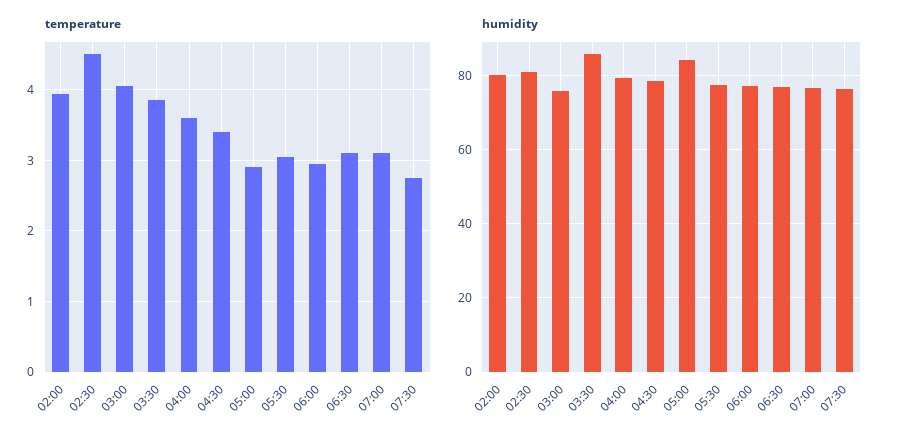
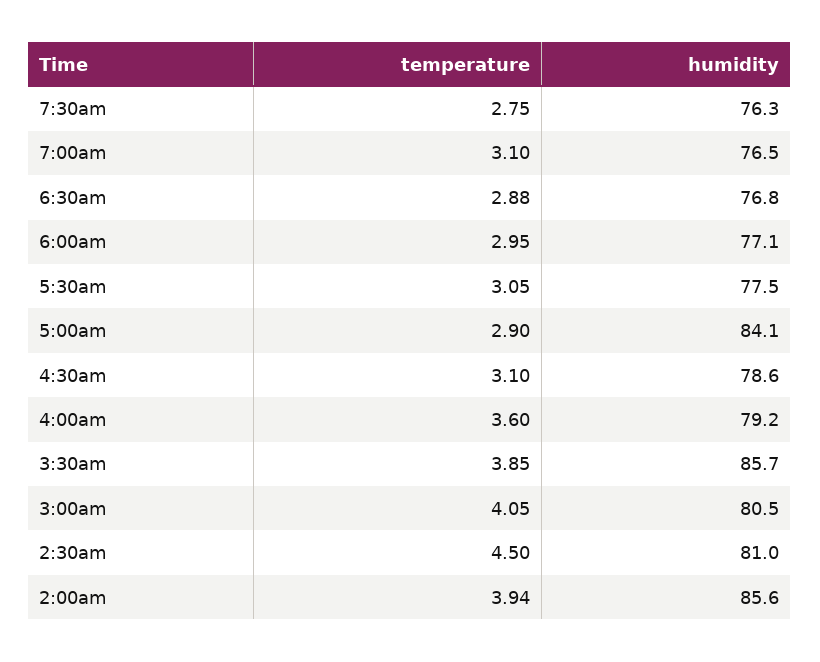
temperature, 04:30: 3.4 -> 3.1
temperature, 06:30: 3.1 -> 2.88
humidity, 02:00: 80 -> 85.6
humidity, 03:00: 76 -> 80.5

